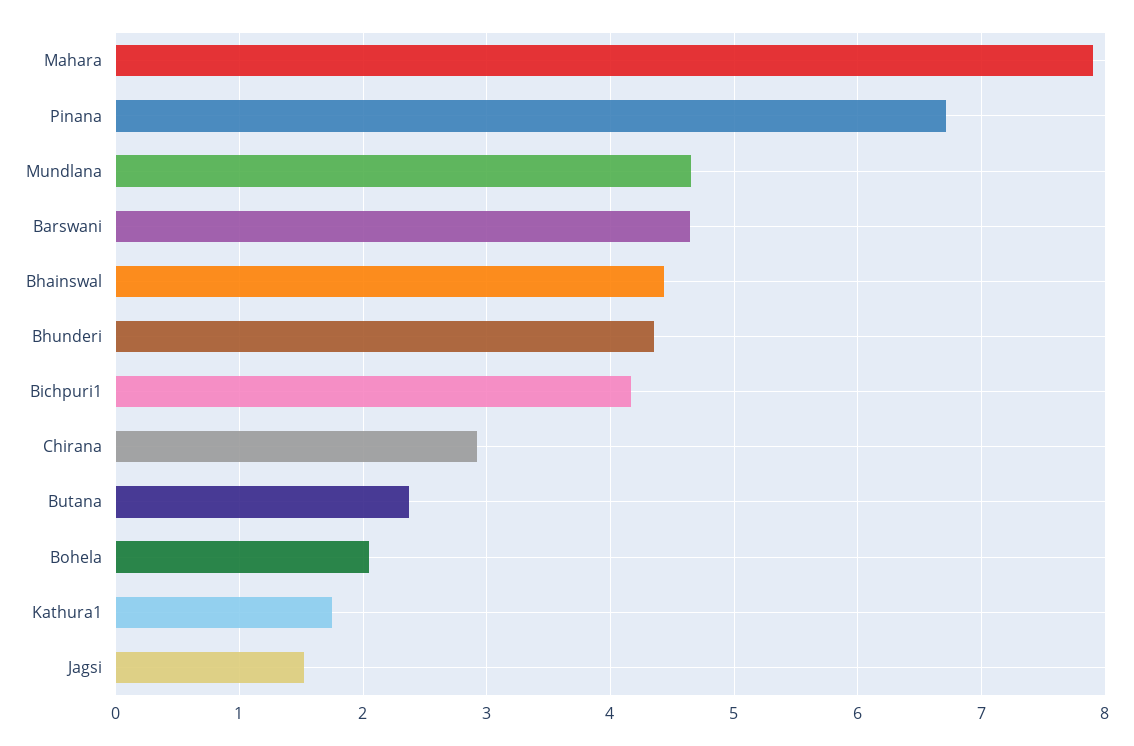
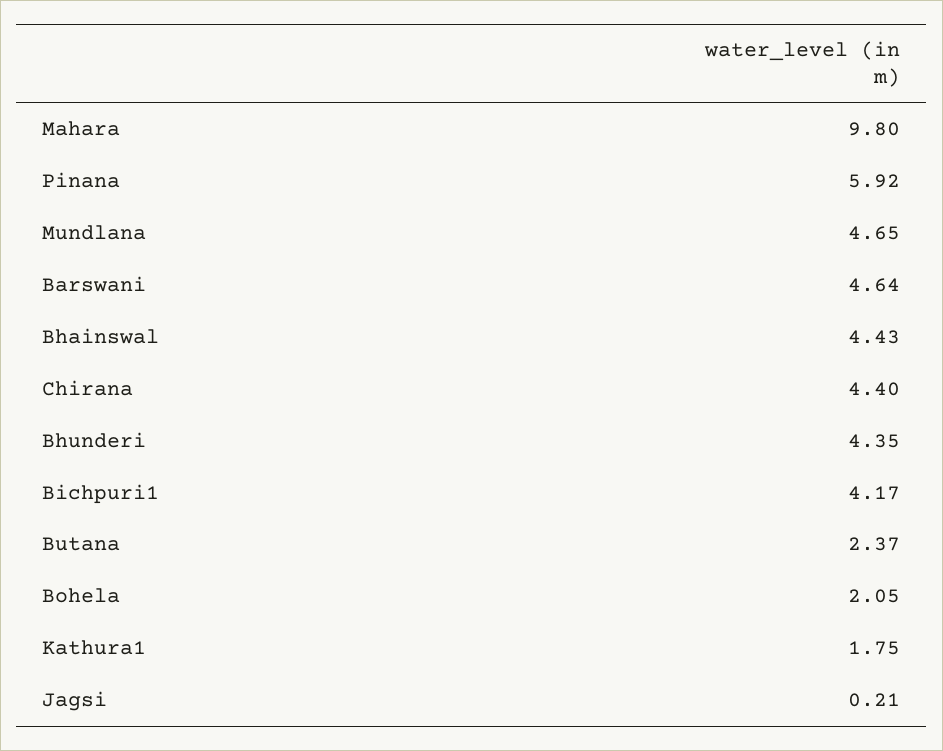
Mahara: 7.9 -> 9.8
Pinana: 6.7 -> 5.92
Chirana: 2.9 -> 4.4
Jagsi: 1.5 -> 0.21

